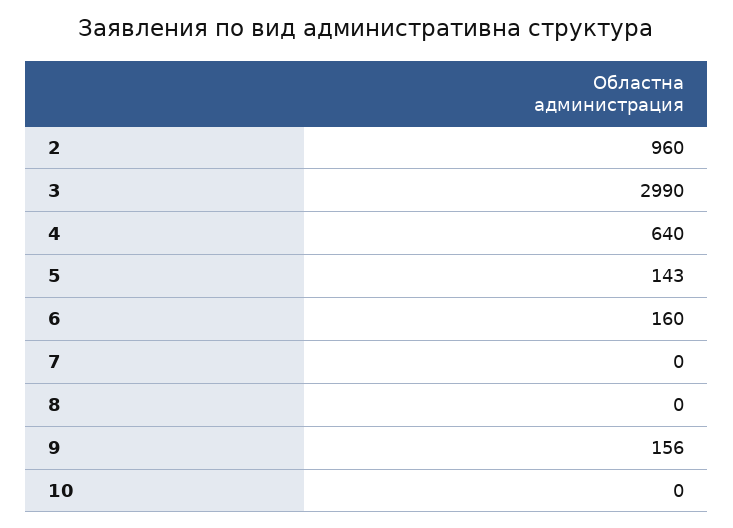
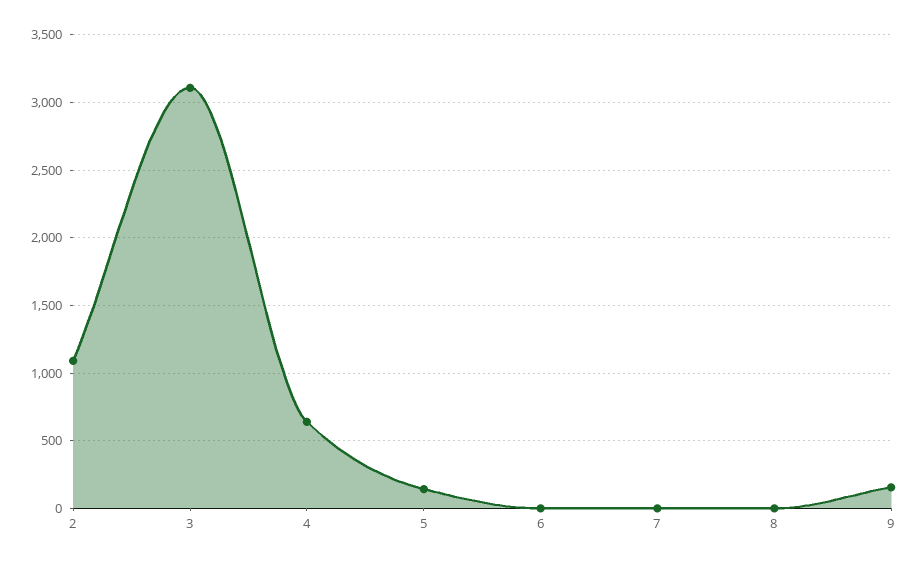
2: 960 -> 1100
3: 2990 -> 3100
6: 160 -> 0
10: 0 -> none

